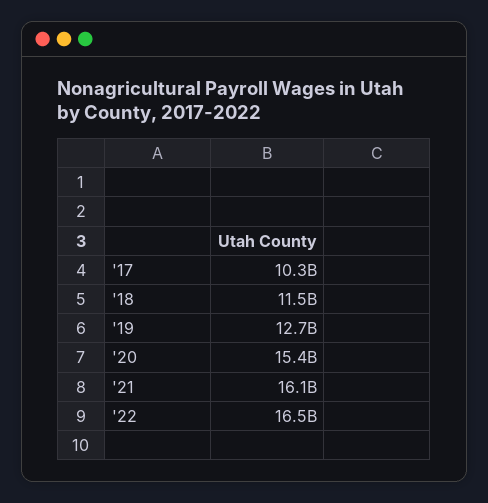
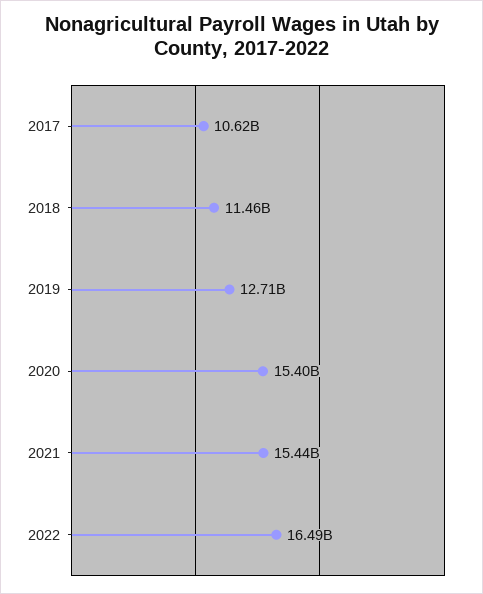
'17: 10300000000 -> 10620000000
'21: 16100000000 -> 15440000000

